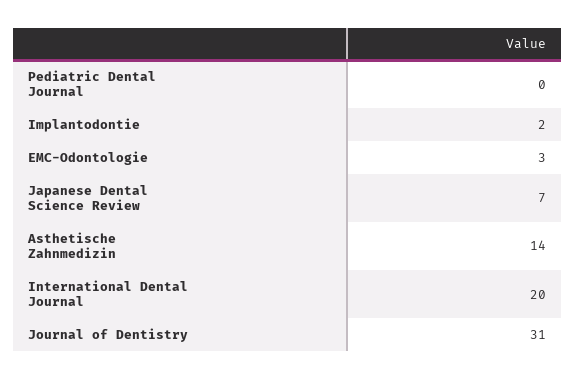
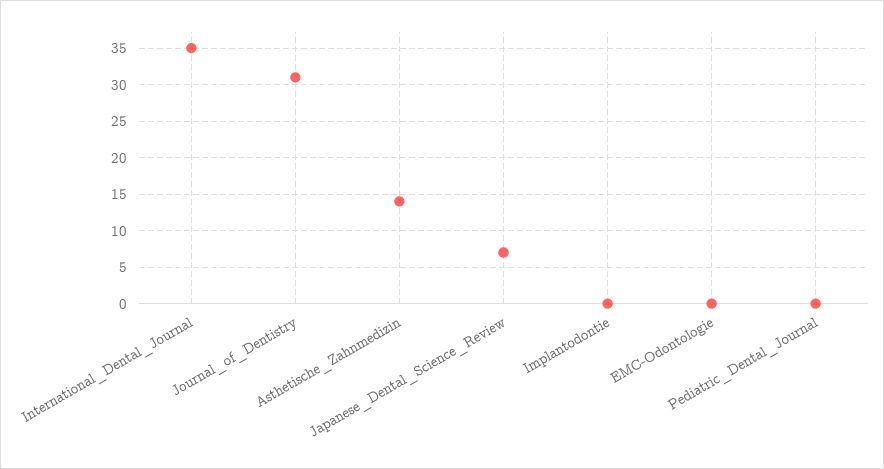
Implantodontie: 2 -> 0
EMC-Odontologie: 3 -> 0
International Dental Journal: 20 -> 35

